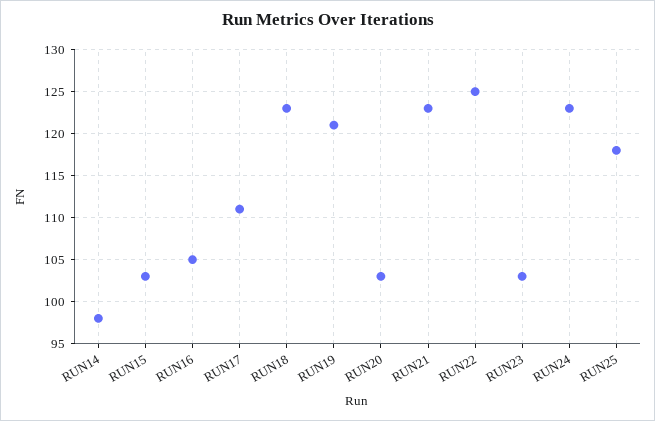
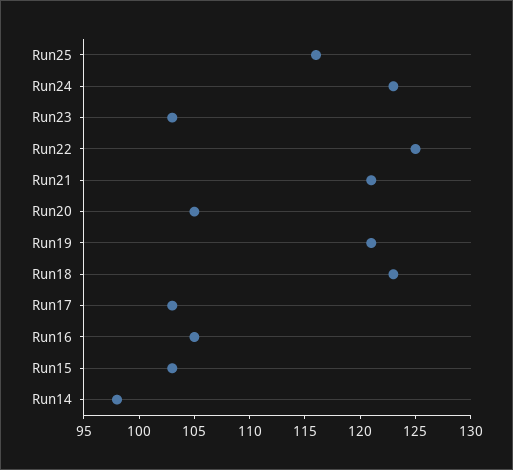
RUN17: 111 -> 103
RUN20: 103 -> 105
RUN21: 123 -> 121
RUN25: 118 -> 116

